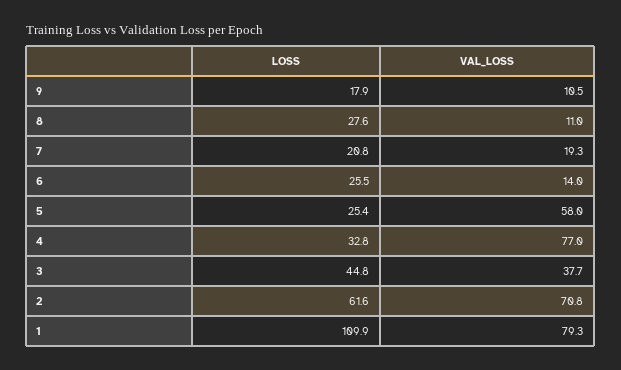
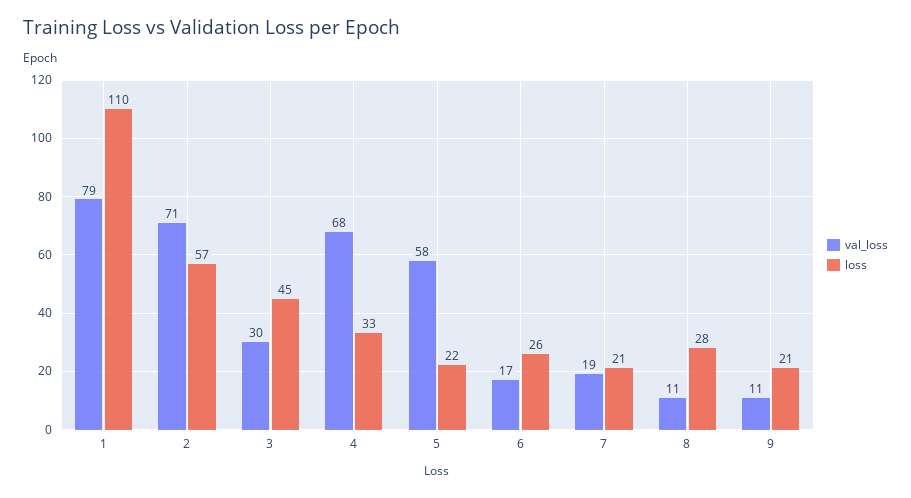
LOSS, 9: 17.9 -> 21
VAL_LOSS, 6: 14 -> 17
LOSS, 5: 25.4 -> 22
VAL_LOSS, 4: 77 -> 68
VAL_LOSS, 3: 37.7 -> 30
LOSS, 2: 61.6 -> 57

